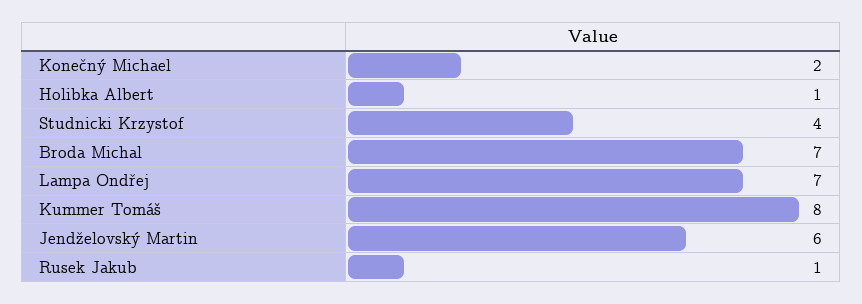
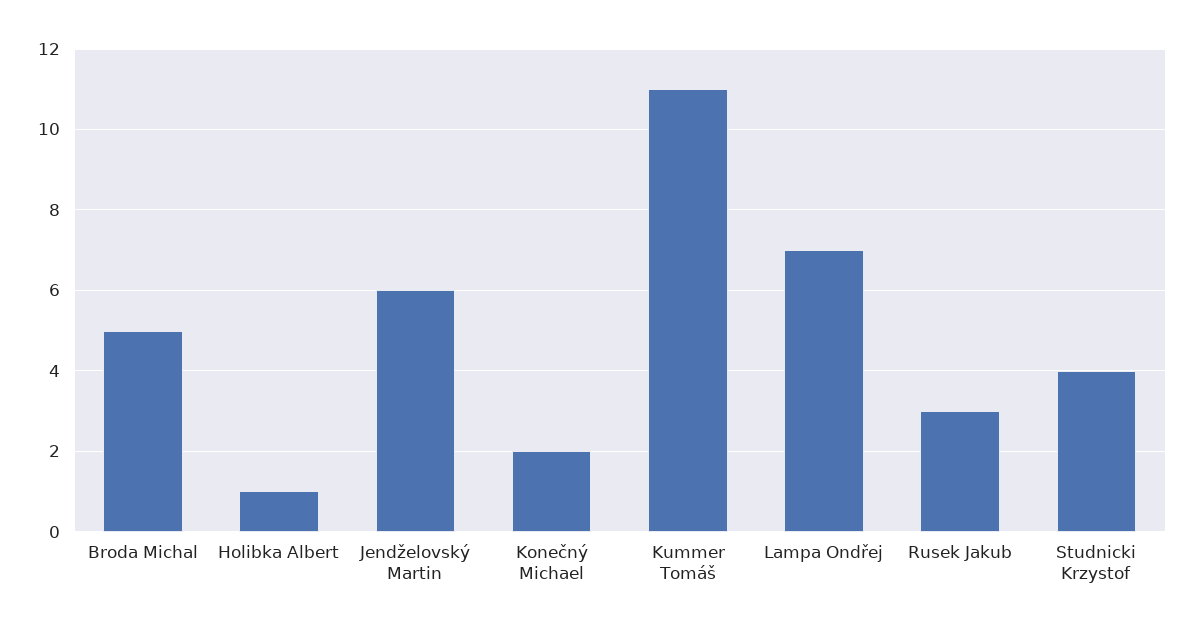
Broda Michal: 7 -> 5
Kummer Tomáš: 8 -> 11
Rusek Jakub: 1 -> 3

